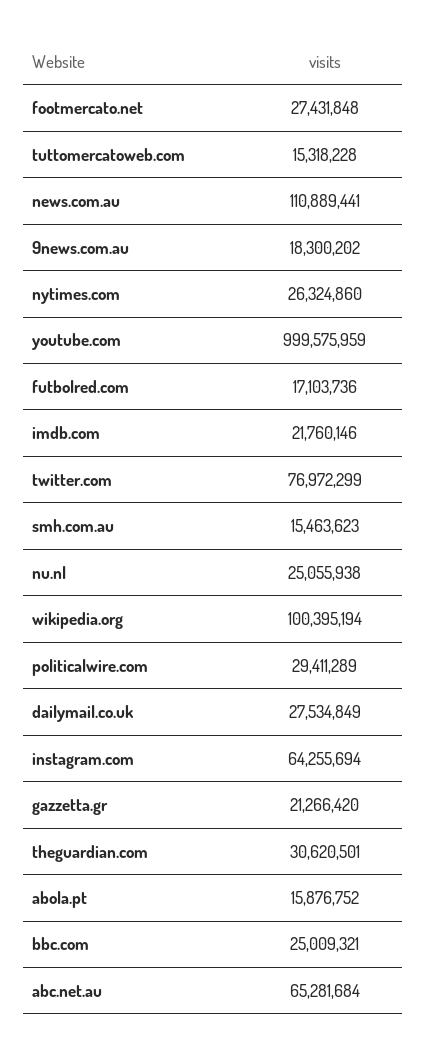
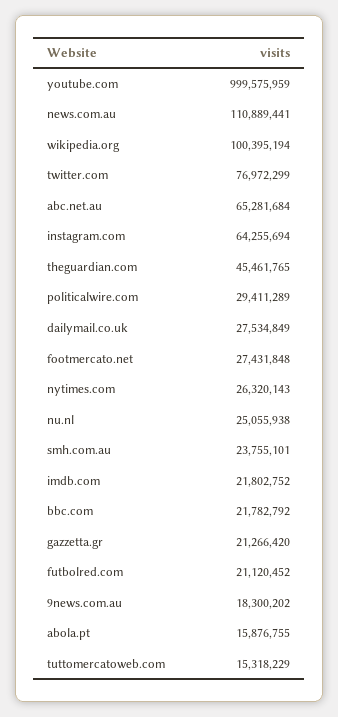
tuttomercatoweb.com: 15318228 -> 15318229
nytimes.com: 26324860 -> 26320143
futbolred.com: 17103736 -> 21120452
imdb.com: 21760146 -> 21802752
smh.com.au: 15463623 -> 23755101
theguardian.com: 30620501 -> 45461765
abola.pt: 15876752 -> 15876755
bbc.com: 25009321 -> 21782792

